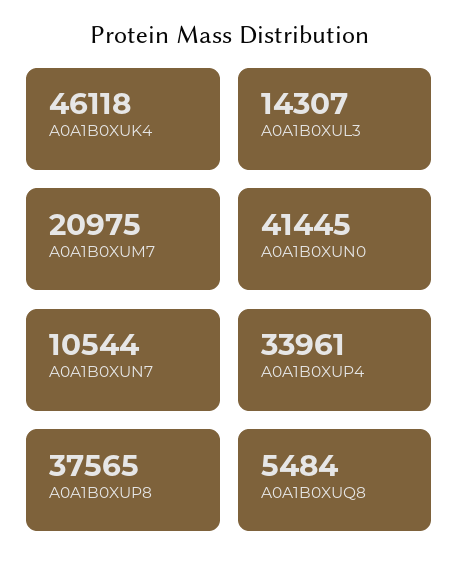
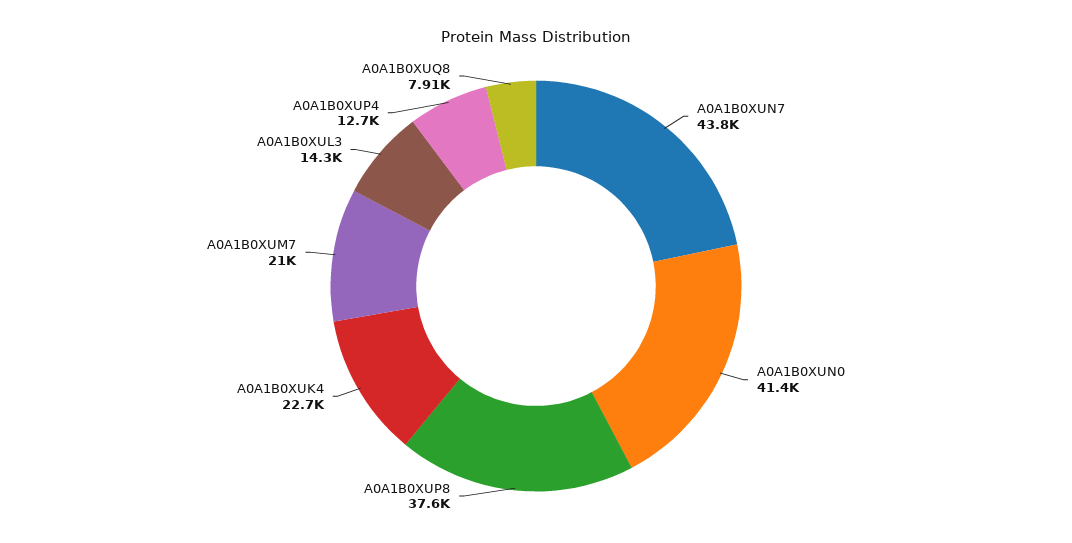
A0A1B0XUK4: 46118 -> 22700
A0A1B0XUN7: 10544 -> 43800
A0A1B0XUP4: 33961 -> 12700
A0A1B0XUQ8: 5484 -> 7910

